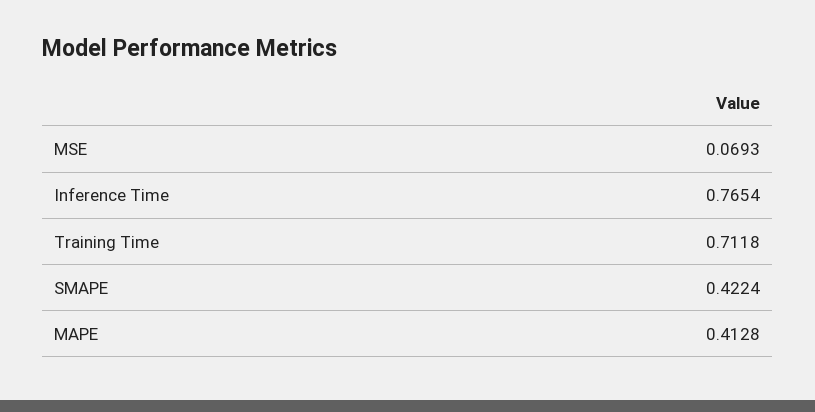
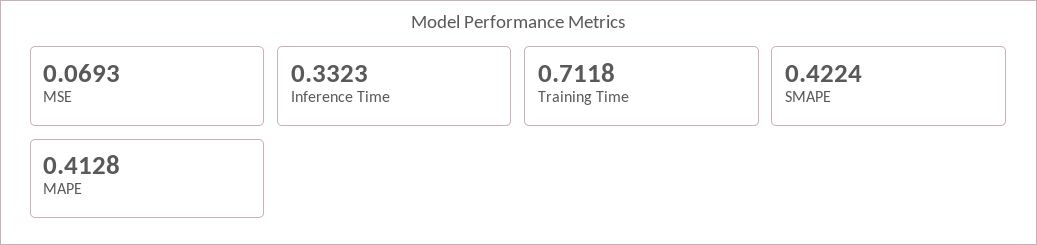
Inference Time: 0.7654 -> 0.3323

